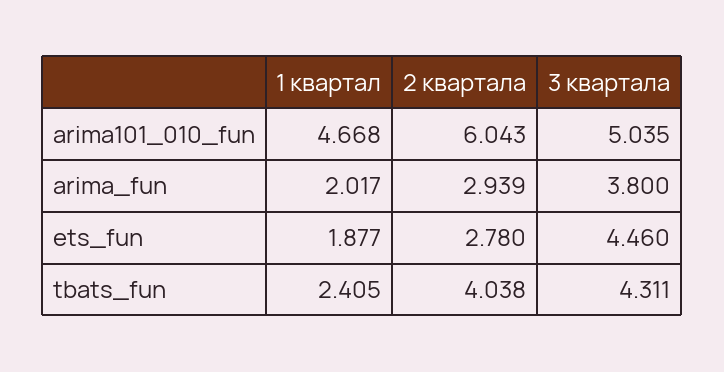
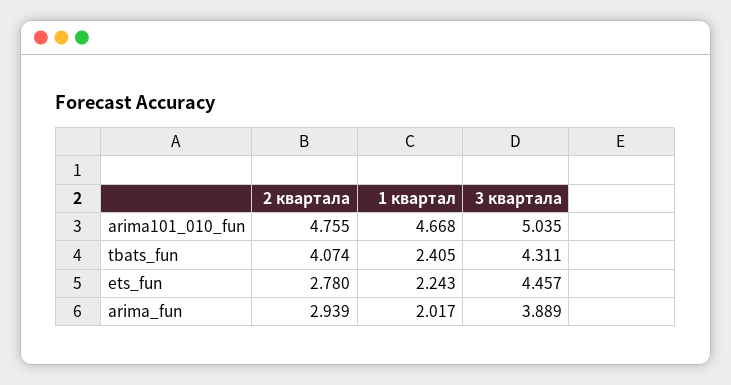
2 квартала, arima101_010_fun: 6.043 -> 4.755
3 квартала, arima_fun: 3.8 -> 3.889
1 квартал, ets_fun: 1.877 -> 2.243
3 квартала, ets_fun: 4.46 -> 4.457
2 квартала, tbats_fun: 4.038 -> 4.074

